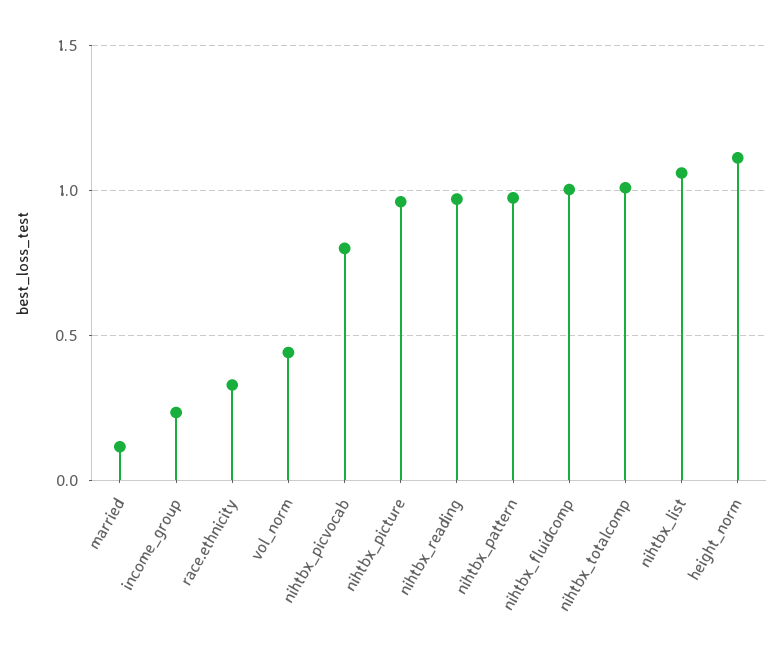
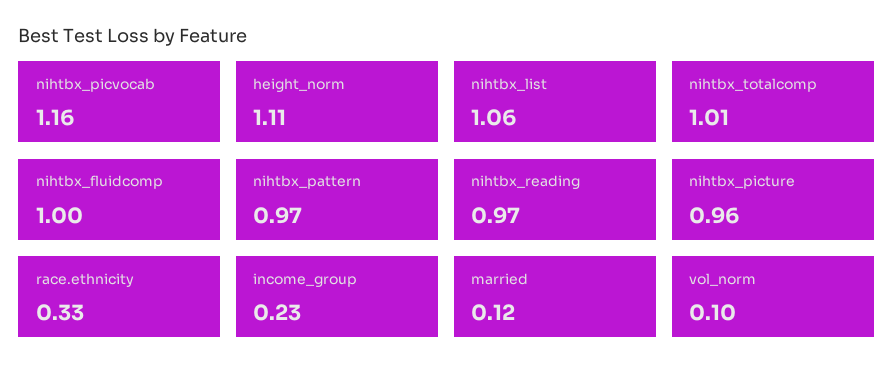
vol_norm: 0.45 -> 0.1
nihtbx_picvocab: 0.8 -> 1.16

